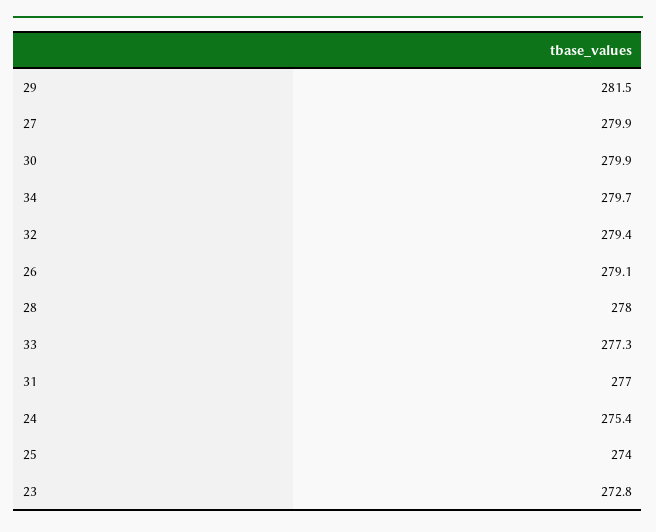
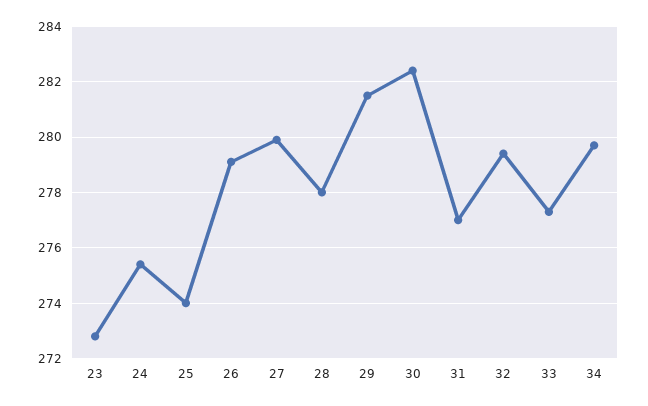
30: 279.9 -> 282.5

